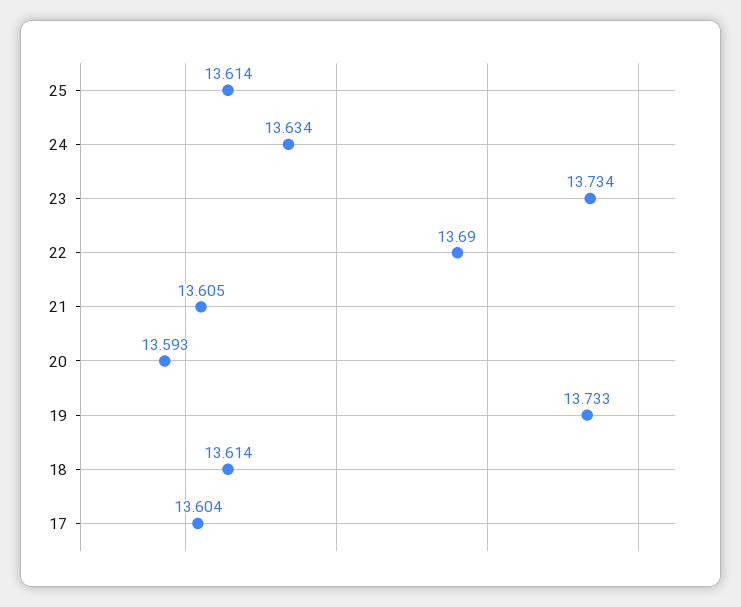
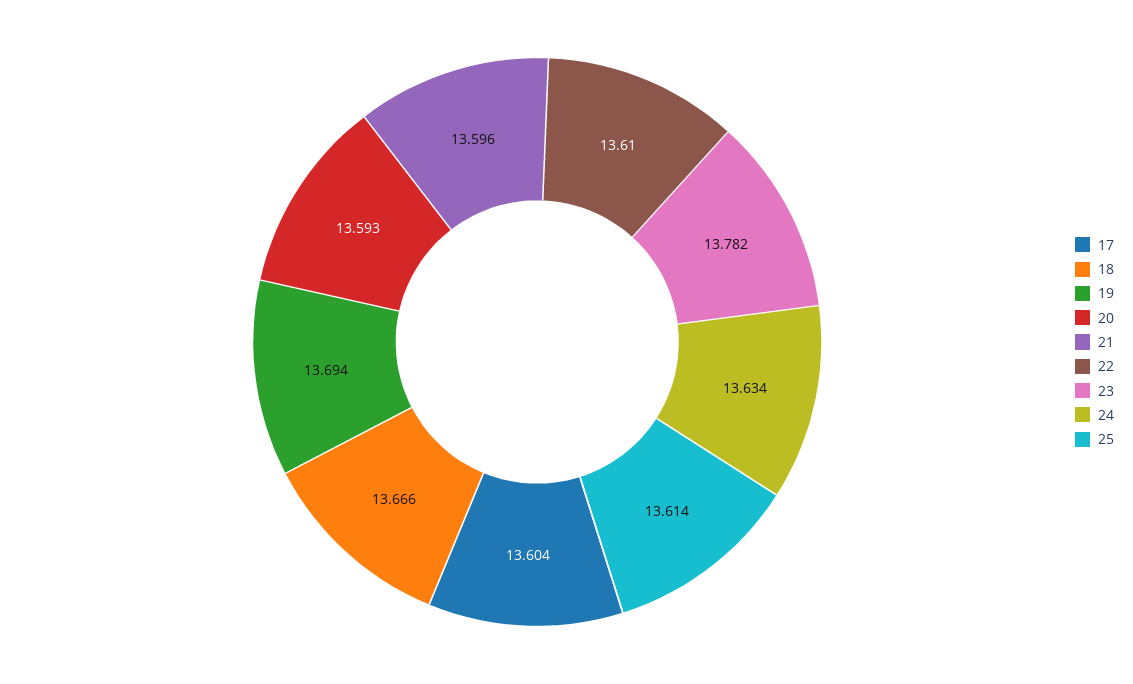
23: 13.734 -> 13.782
22: 13.69 -> 13.61
21: 13.605 -> 13.596
19: 13.733 -> 13.694
18: 13.614 -> 13.666

